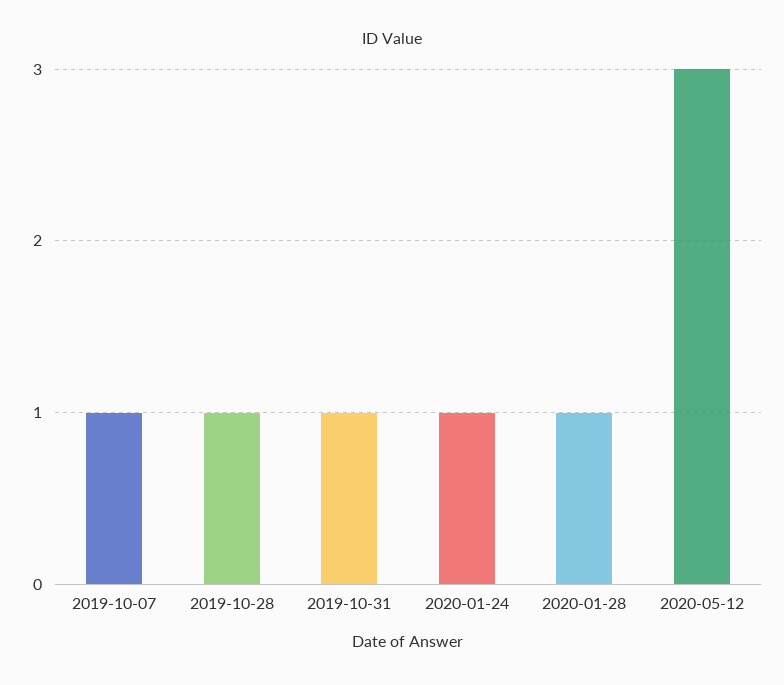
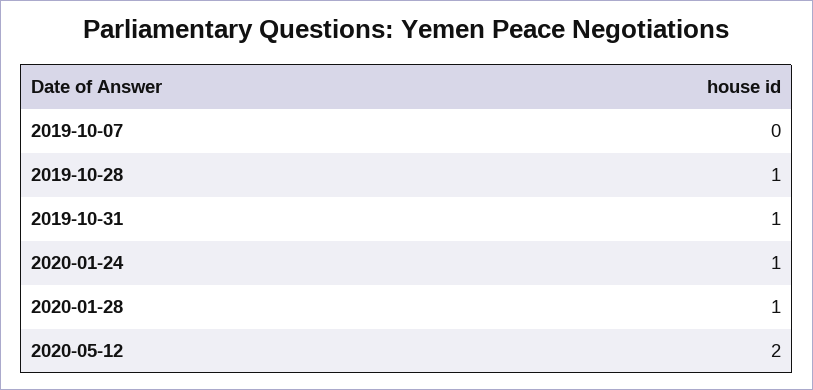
2019-10-07: 1 -> 0
2020-05-12: 3 -> 2

